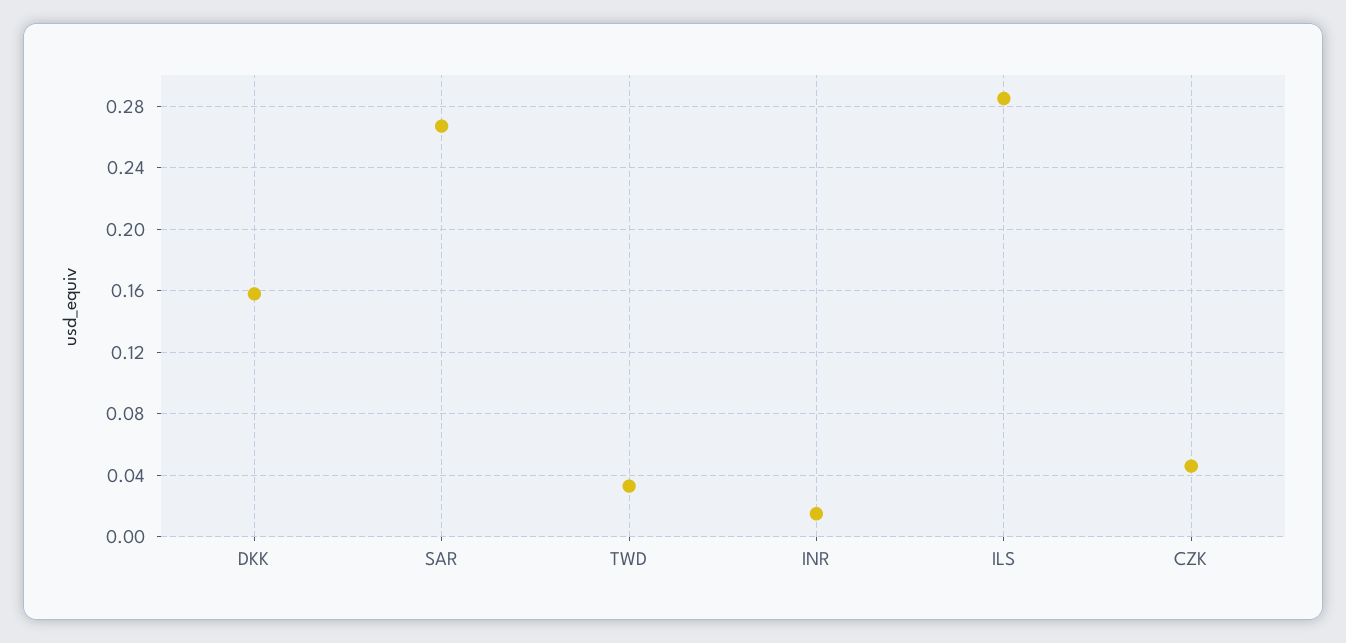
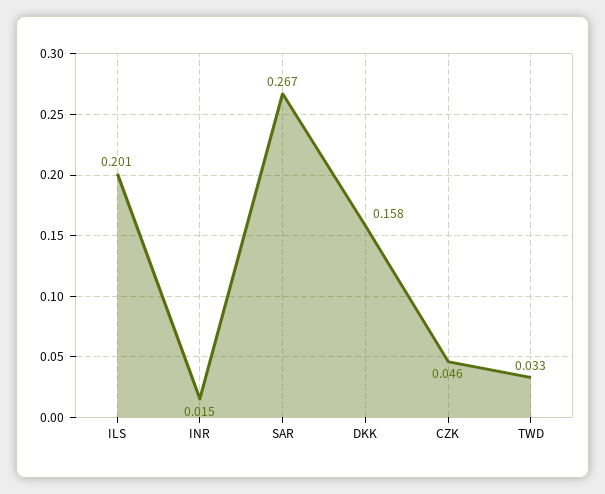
ILS: 0.285 -> 0.201

